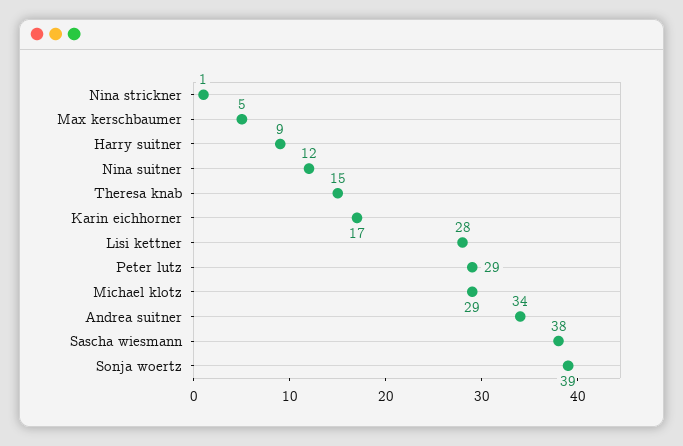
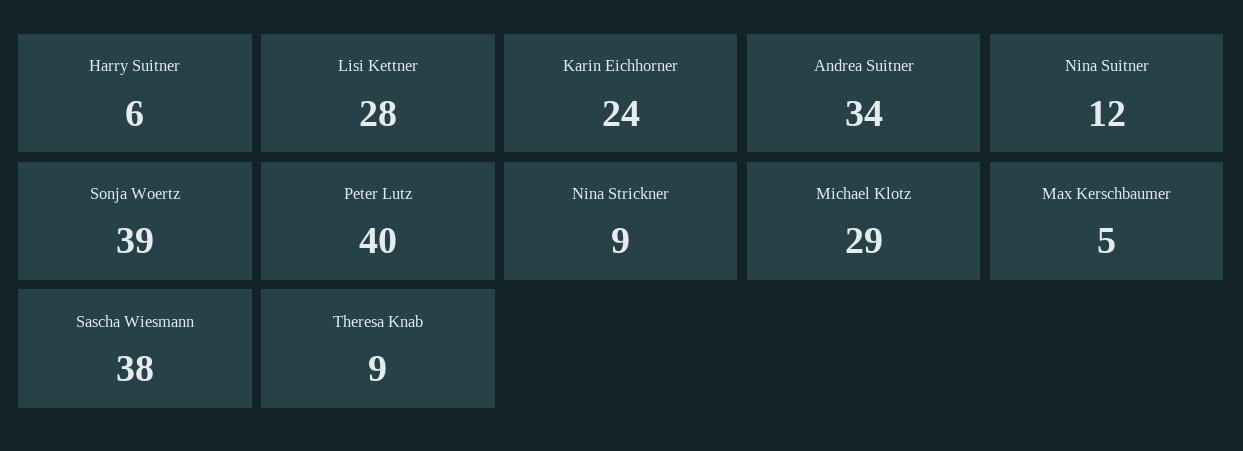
Nina strickner: 1 -> 9
Harry suitner: 9 -> 6
Theresa knab: 15 -> 9
Karin eichhorner: 17 -> 24
Peter lutz: 29 -> 40

